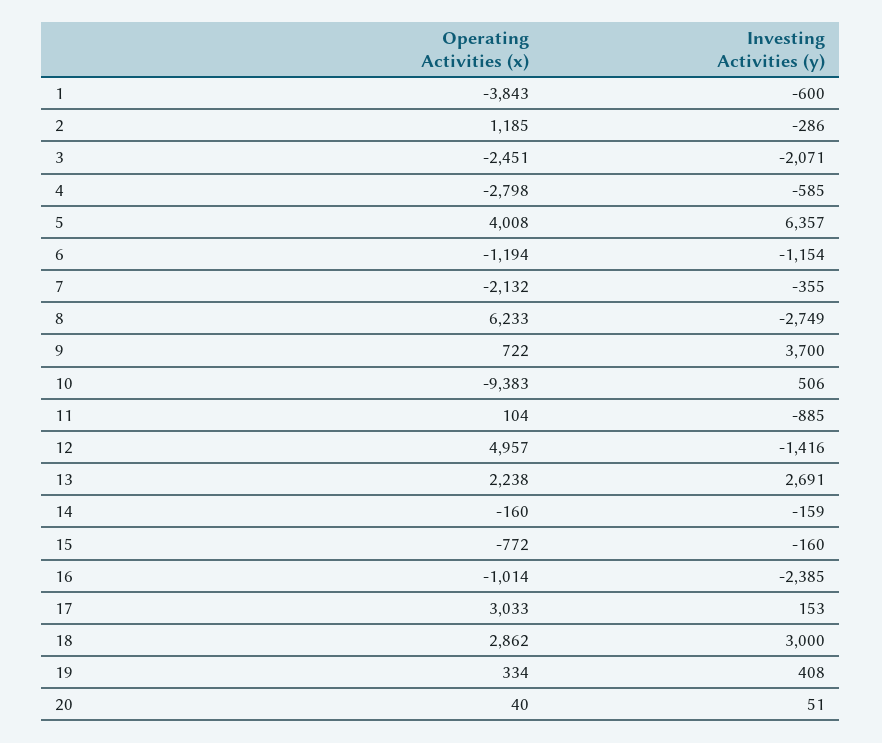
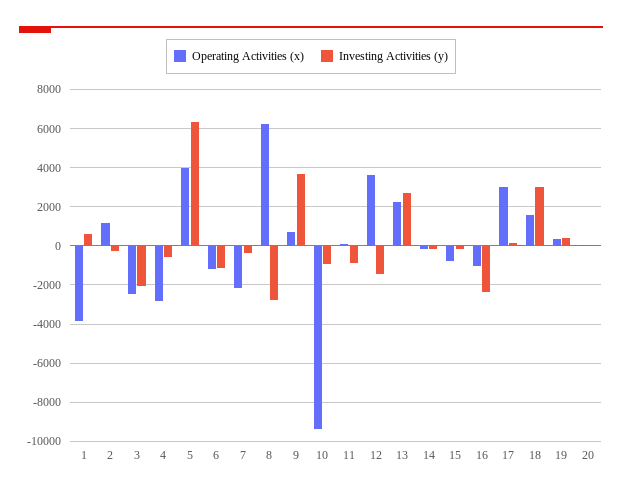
Investing Activities (y), 1: -600 -> 500
Investing Activities (y), 10: 506 -> -1000
Operating Activities (x), 12: 4957 -> 3500
Operating Activities (x), 18: 2862 -> 1500

